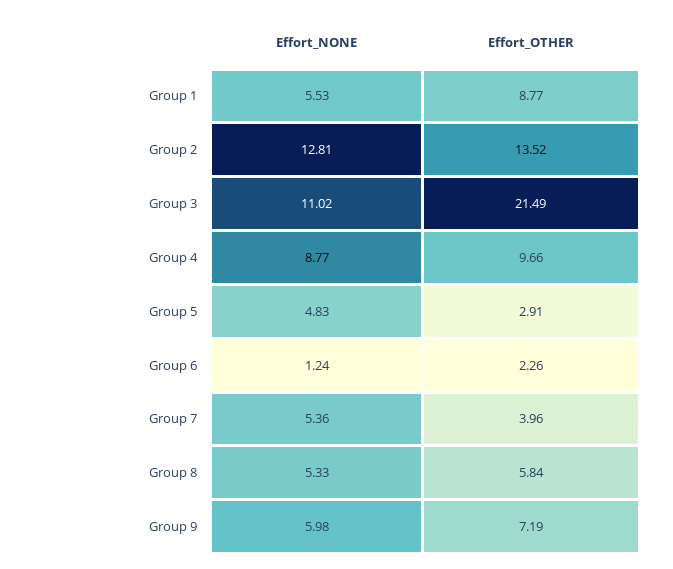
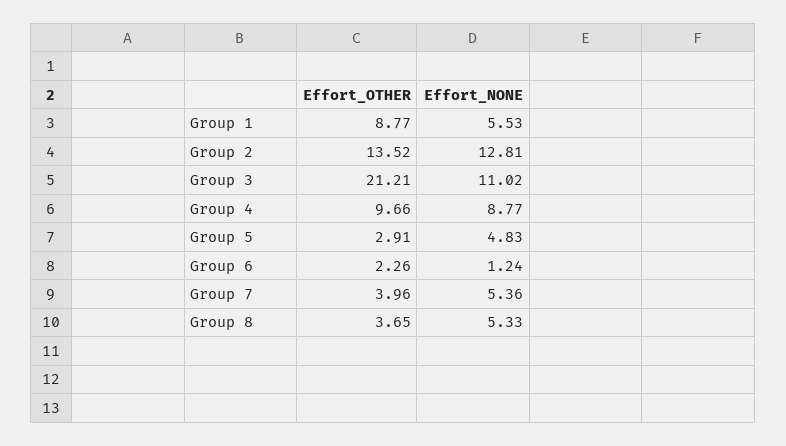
Effort_OTHER, Group 3: 21.49 -> 21.21
Effort_OTHER, Group 8: 5.84 -> 3.65
Effort_NONE, Group 9: 5.98 -> none
Effort_OTHER, Group 9: 7.19 -> none

